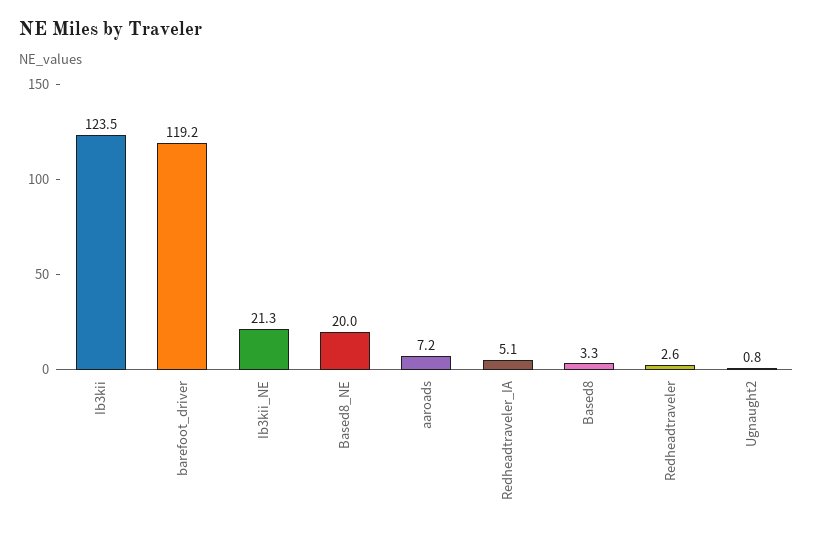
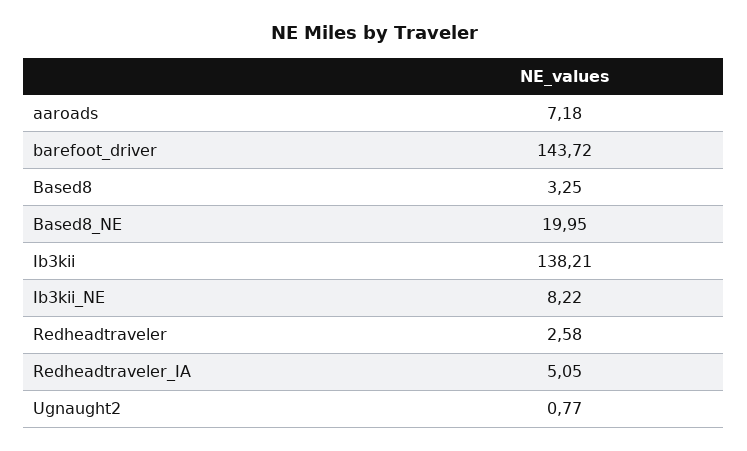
Ib3kii: 123.5 -> 138.21
barefoot_driver: 119.2 -> 143.72
Ib3kii_NE: 21.3 -> 8.22

